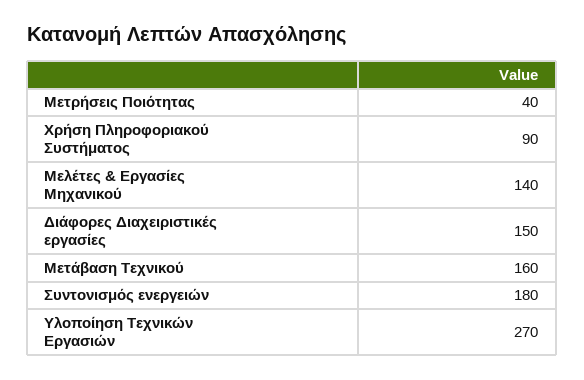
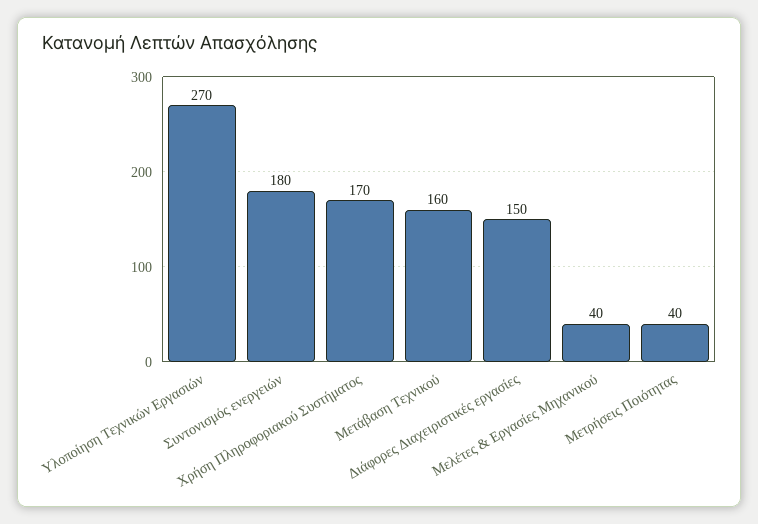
Χρήση Πληροφοριακού Συστήματος: 90 -> 170
Μελέτες & Εργασίες Μηχανικού: 140 -> 40

